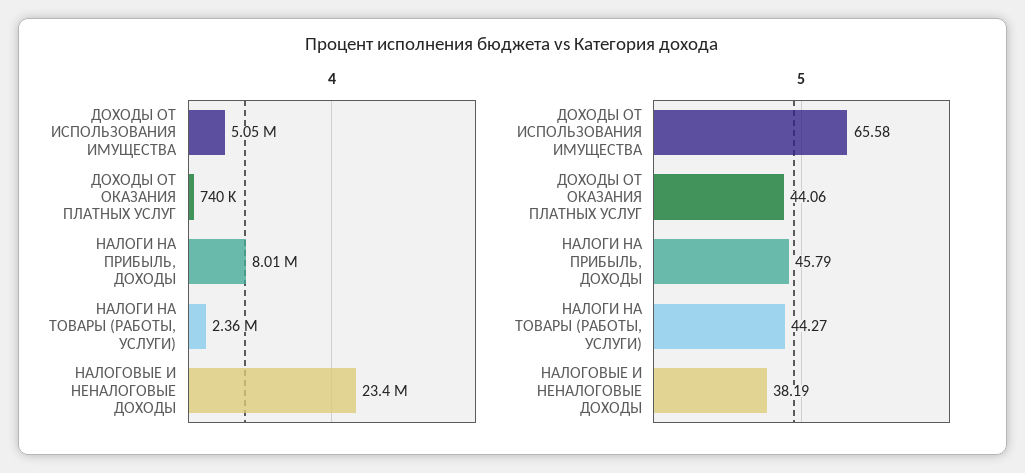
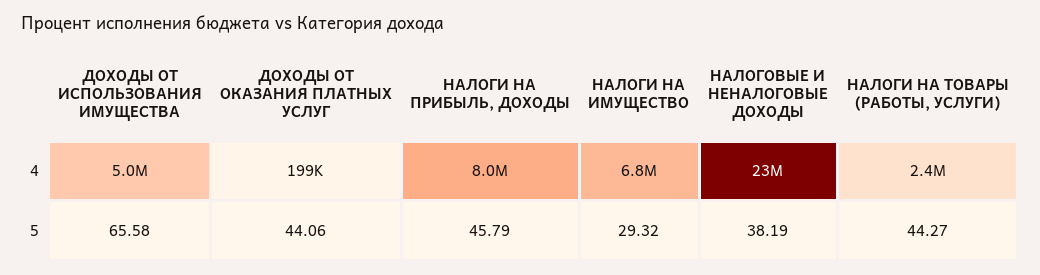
4, ДОХОДЫ ОТ ОКАЗАНИЯ ПЛАТНЫХ УСЛУГ: 740000 -> 199000
4, НАЛОГИ НА ИМУЩЕСТВО: none -> 6800000
5, НАЛОГИ НА ИМУЩЕСТВО: none -> 29.32

